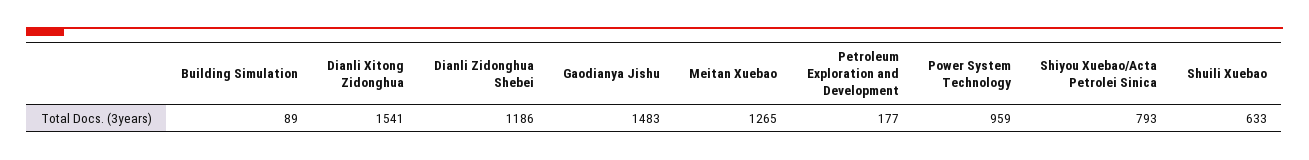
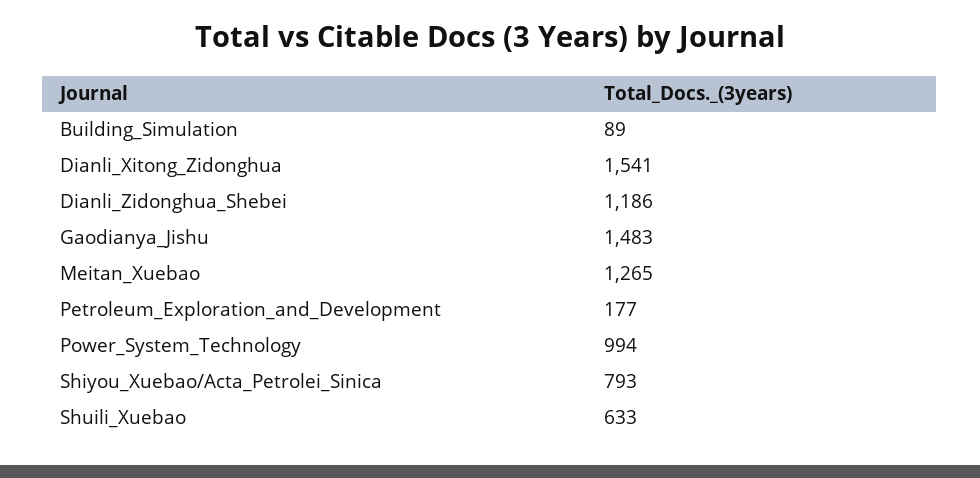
Power System Technology: 959 -> 994

